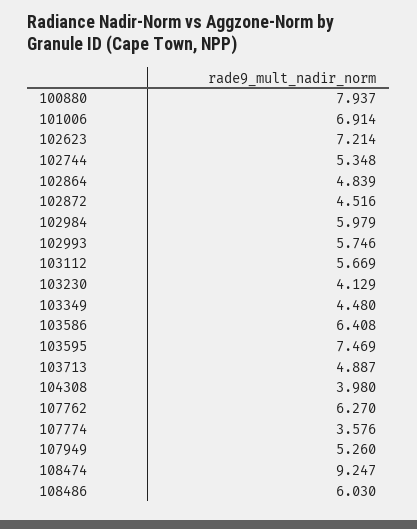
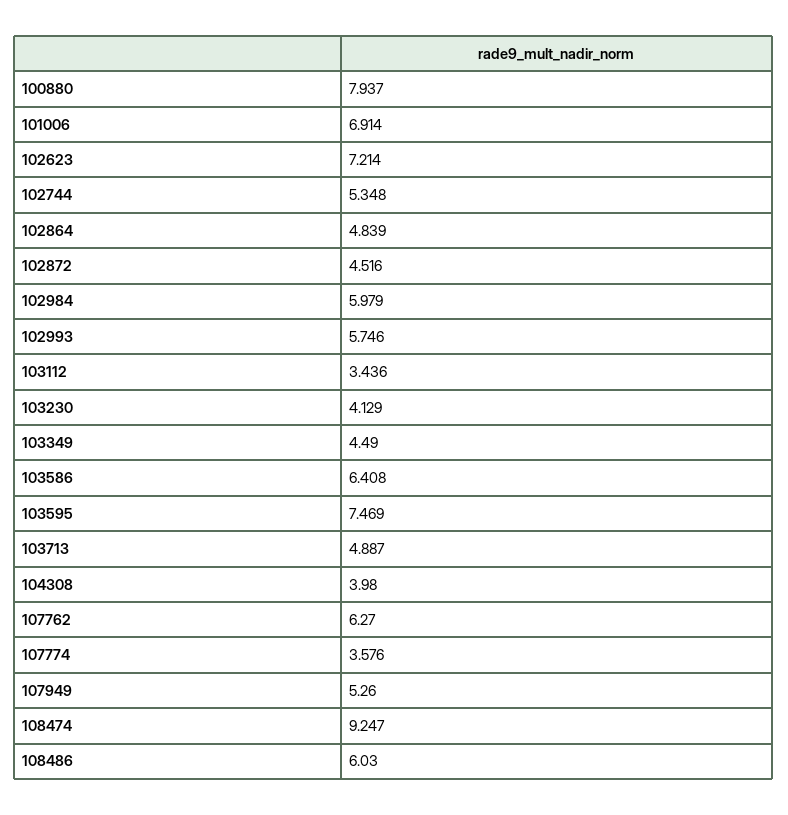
103112: 5.669 -> 3.436
103349: 4.48 -> 4.49

